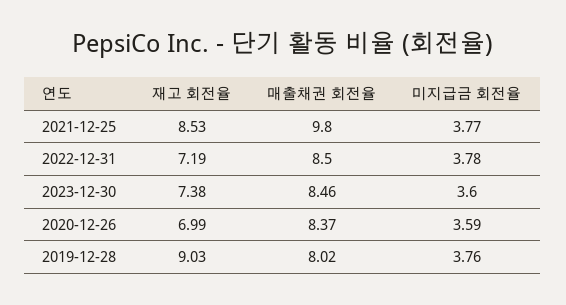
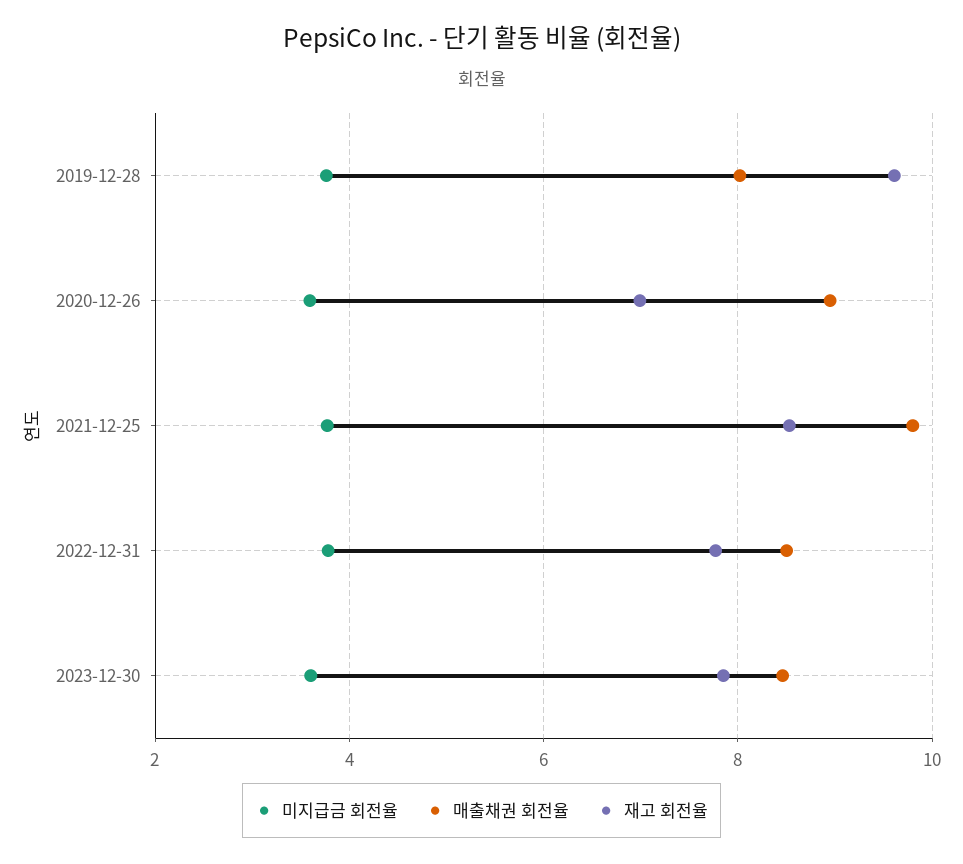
재고 회전율, 2022-12-31: 7.19 -> 7.8
재고 회전율, 2023-12-30: 7.38 -> 7.8
매출채권 회전율, 2020-12-26: 8.37 -> 9
재고 회전율, 2019-12-28: 9.03 -> 9.6

